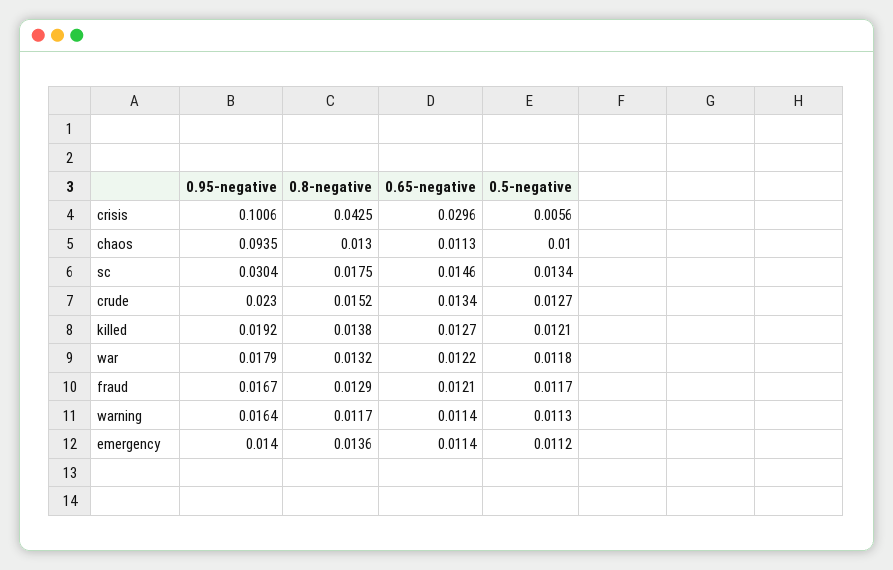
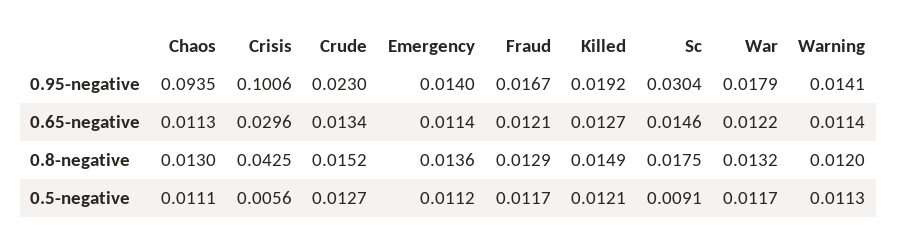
0.5-negative, chaos: 0.01 -> 0.0111
0.5-negative, sc: 0.0134 -> 0.0091
0.8-negative, killed: 0.0138 -> 0.0149
0.5-negative, war: 0.0118 -> 0.0117
0.95-negative, warning: 0.0164 -> 0.0141
0.8-negative, warning: 0.0117 -> 0.012

